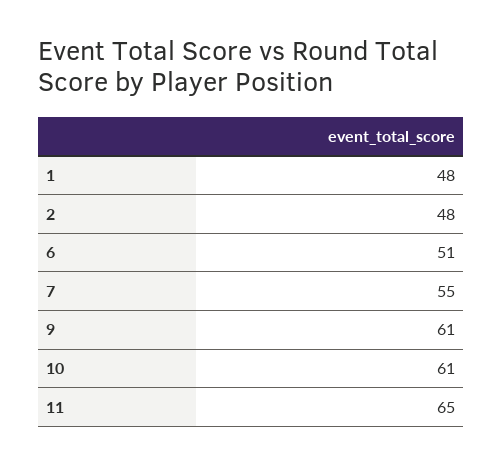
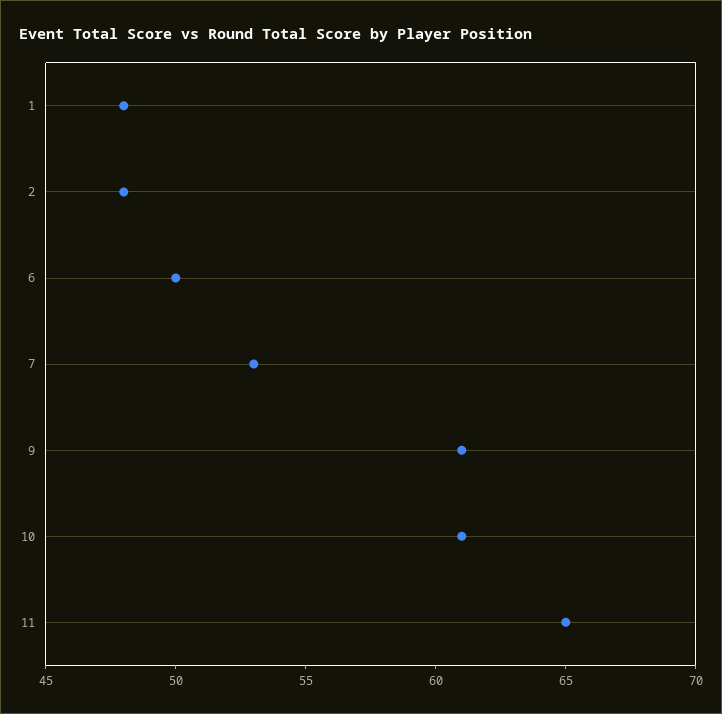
6: 51 -> 50
7: 55 -> 53

